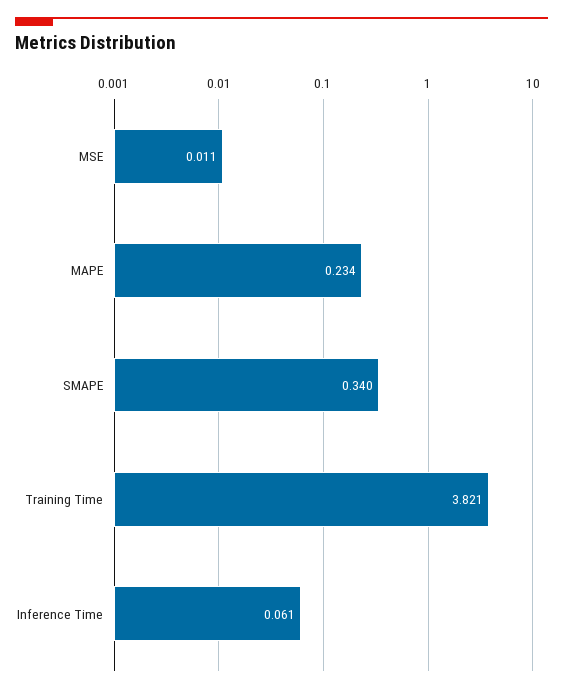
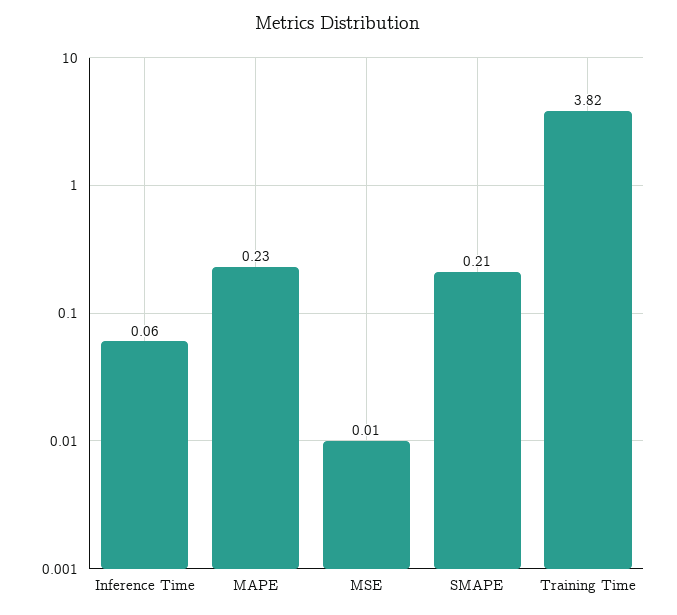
SMAPE: 0.34 -> 0.21

